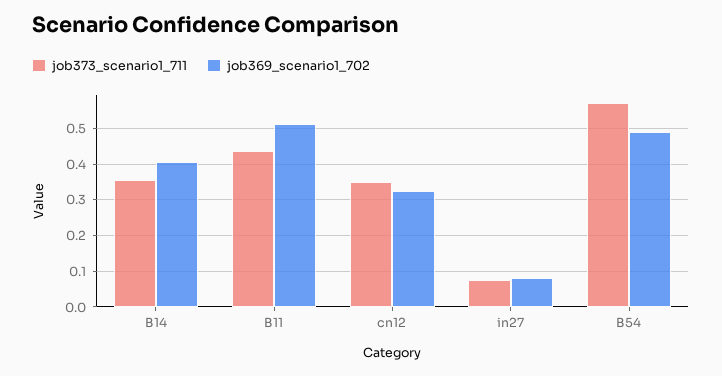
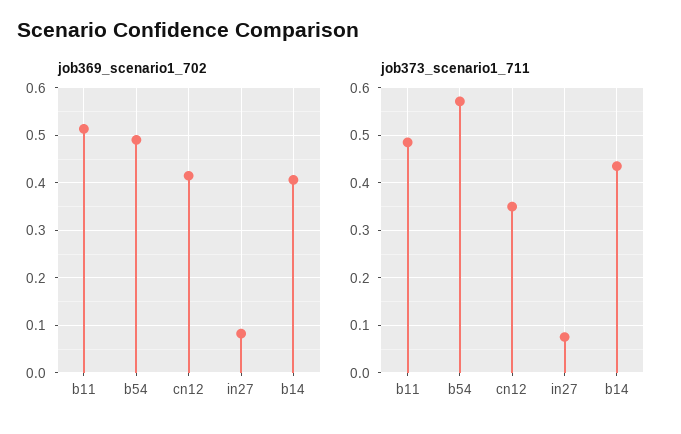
job373_scenario1_711, B14: 0.36 -> 0.44
job373_scenario1_711, B11: 0.44 -> 0.48
job369_scenario1_702, cn12: 0.32 -> 0.42

